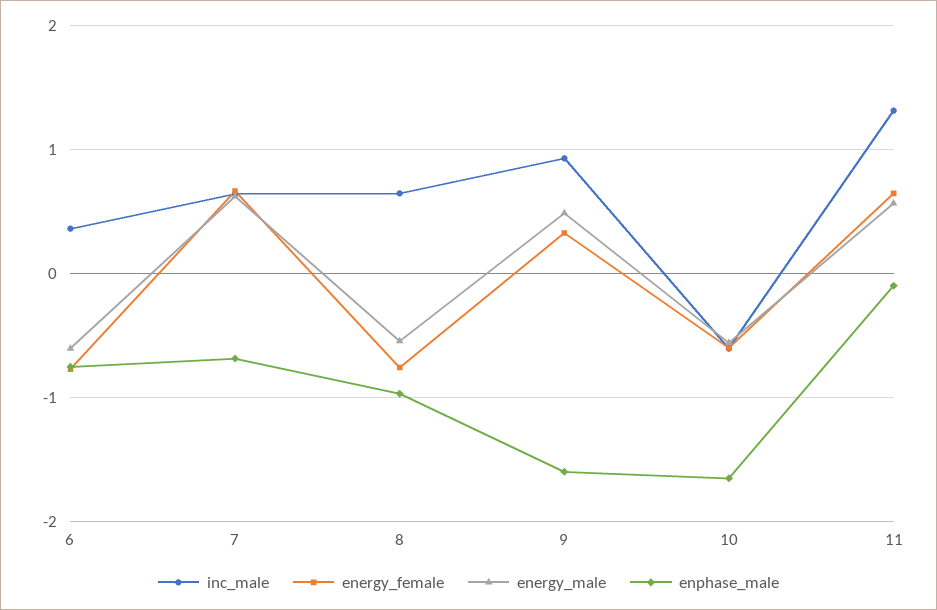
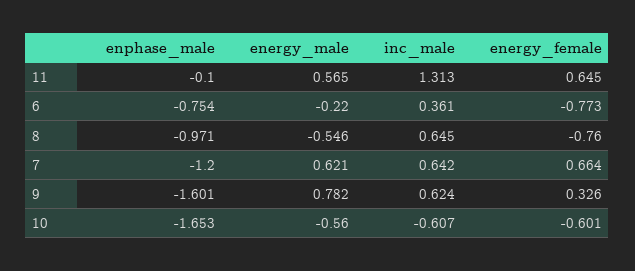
energy_male, 6: -0.6 -> -0.22
enphase_male, 7: -0.7 -> -1.2
inc_male, 9: 0.9 -> 0.624
energy_male, 9: 0.5 -> 0.782

